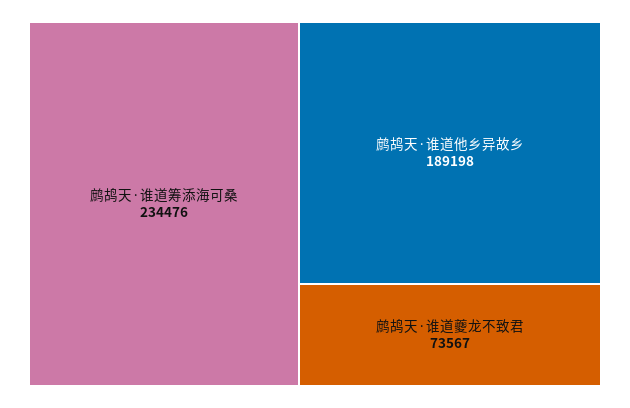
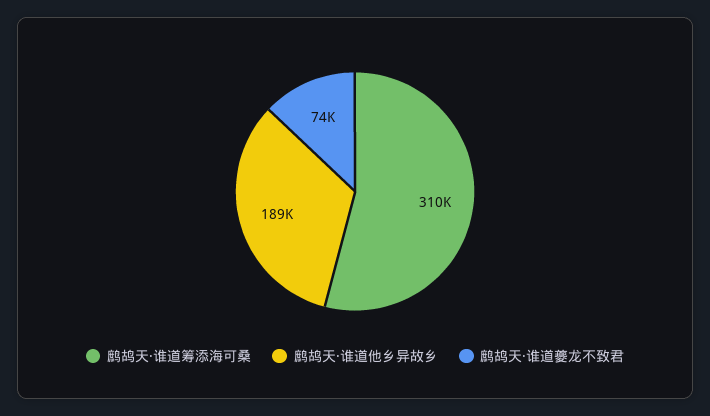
鹧鸪天·谁道筹添海可桑: 234476 -> 310000

